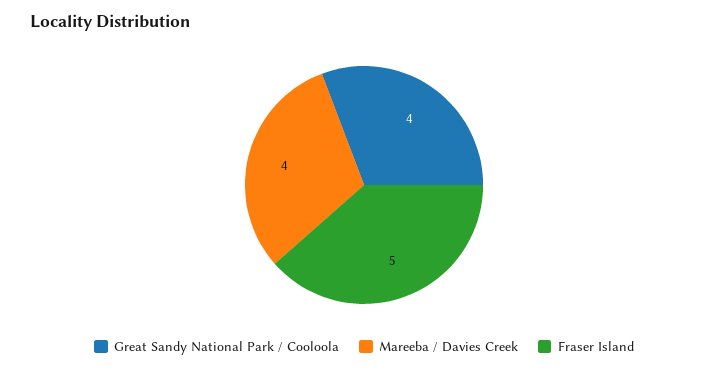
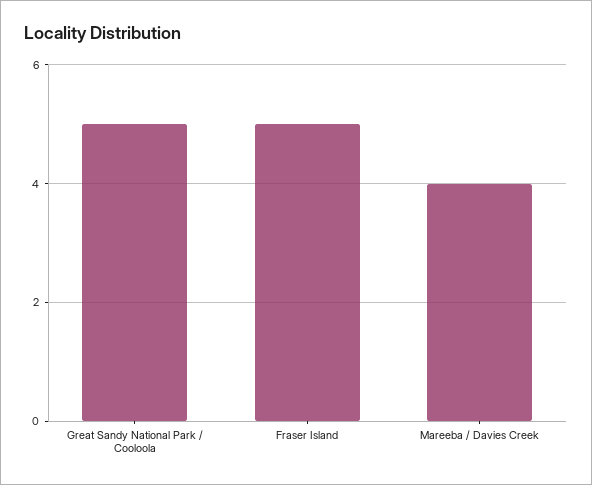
Great Sandy National Park / Cooloola: 4 -> 5

